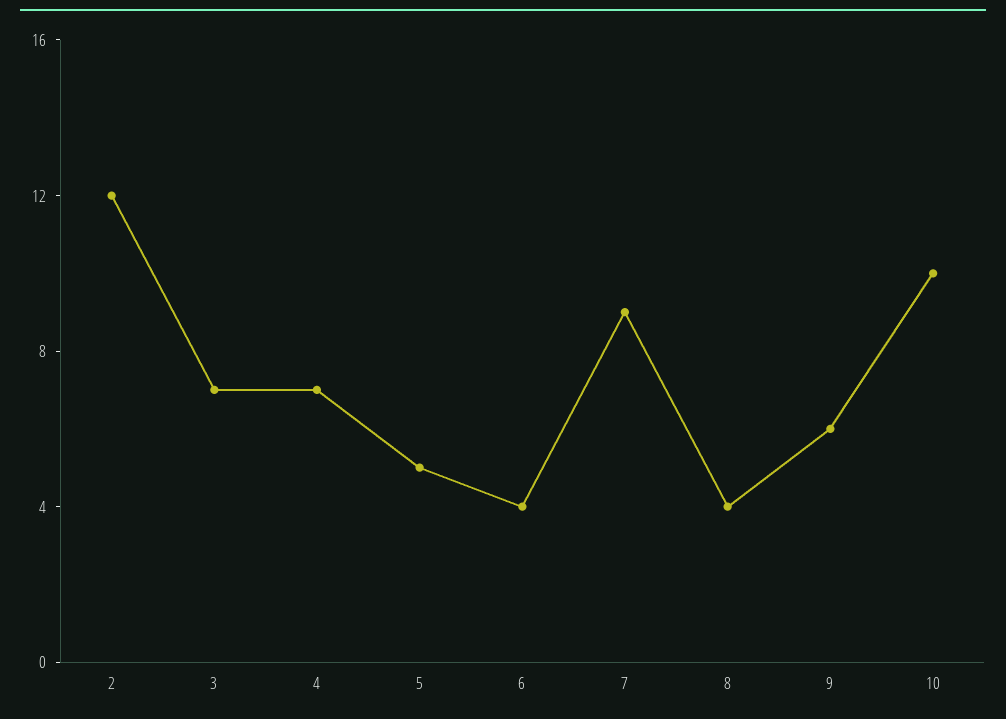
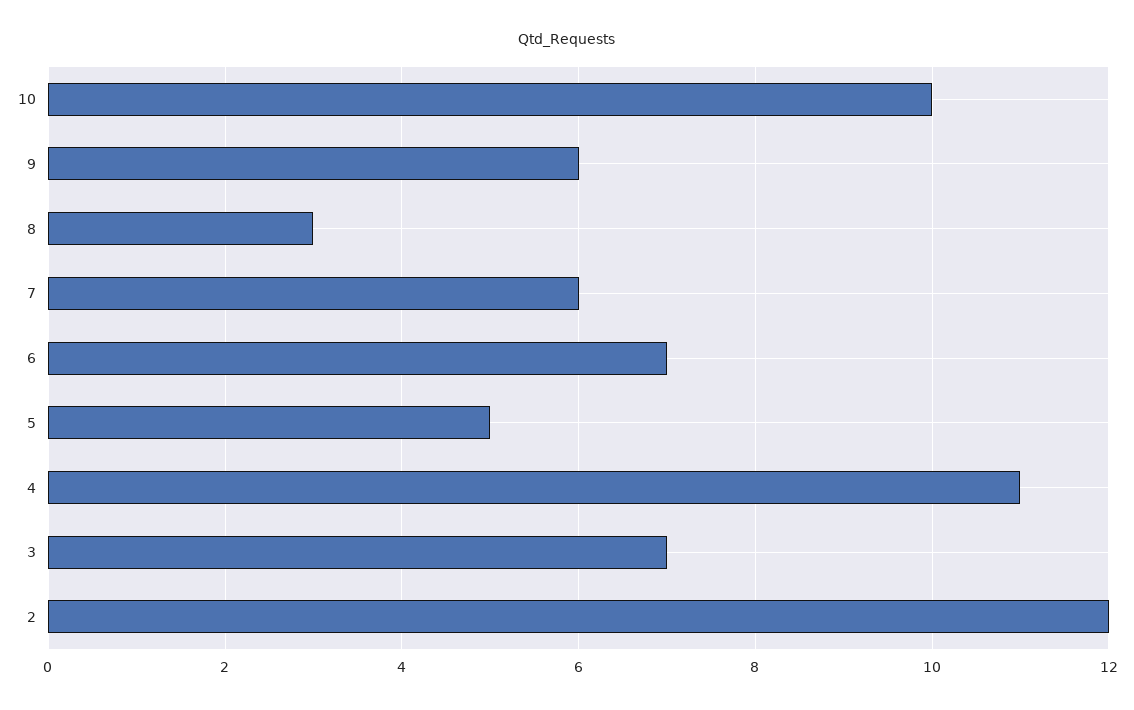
4: 7 -> 11
6: 4 -> 7
7: 9 -> 6
8: 4 -> 3

